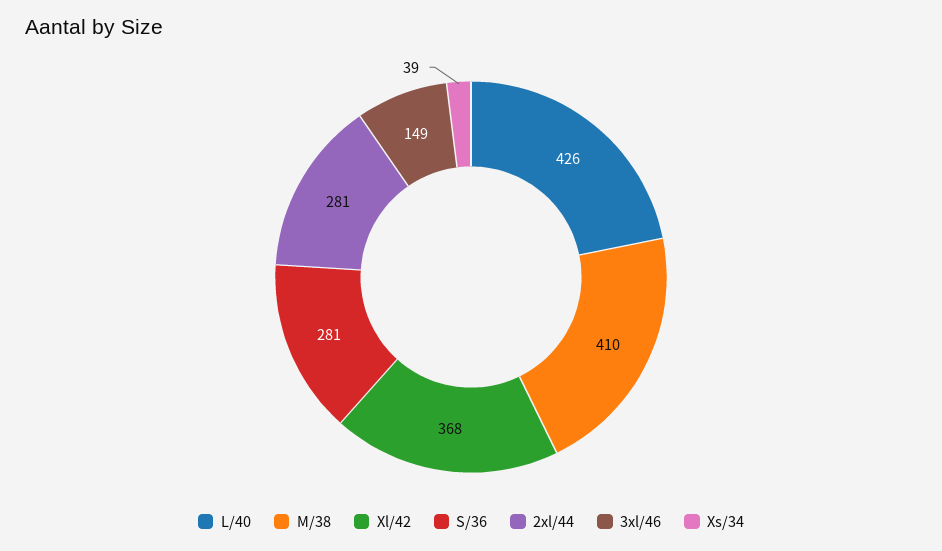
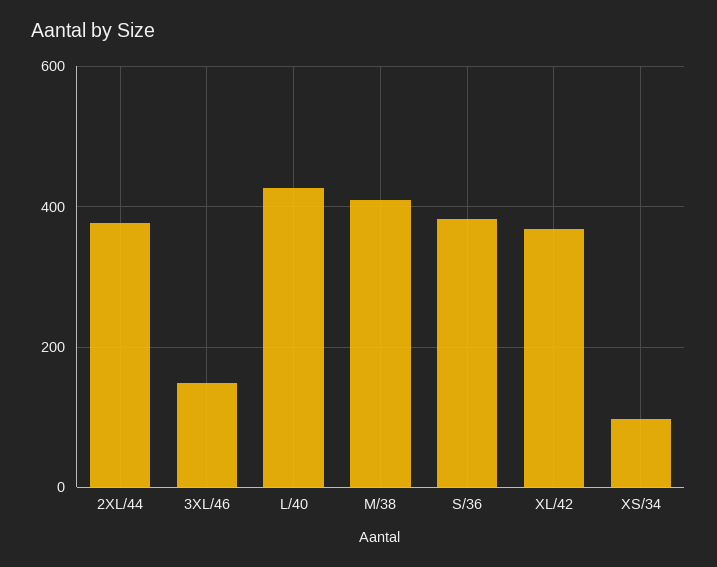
S/36: 281 -> 380
2xl/44: 281 -> 380
Xs/34: 39 -> 100

